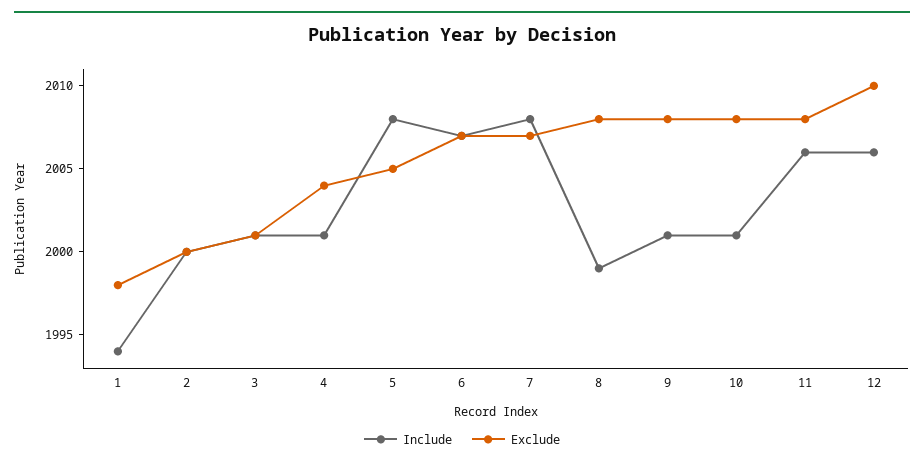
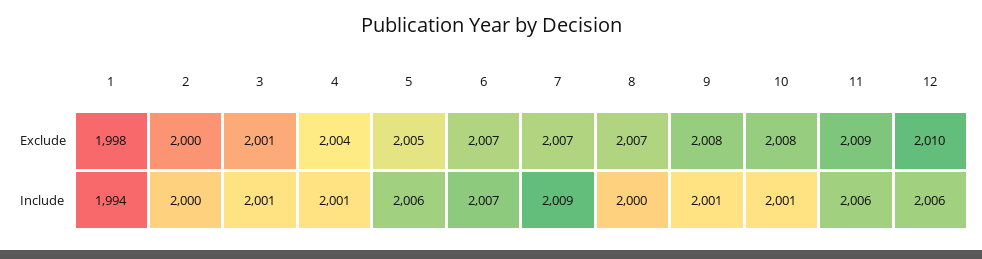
Include, 5: 2008 -> 2006
Include, 7: 2008 -> 2009
Include, 8: 1999 -> 2000
Exclude, 8: 2008 -> 2007
Exclude, 11: 2008 -> 2009

